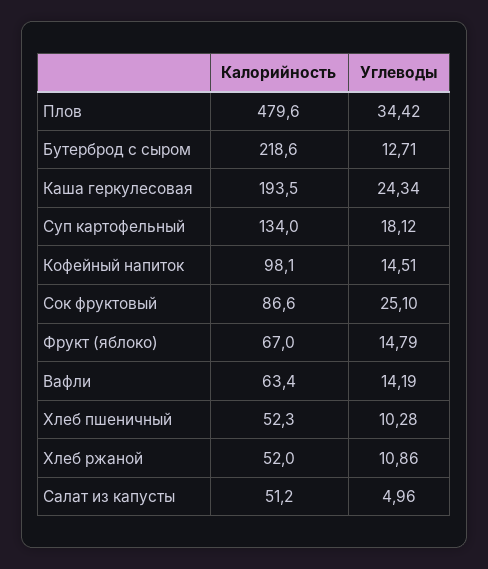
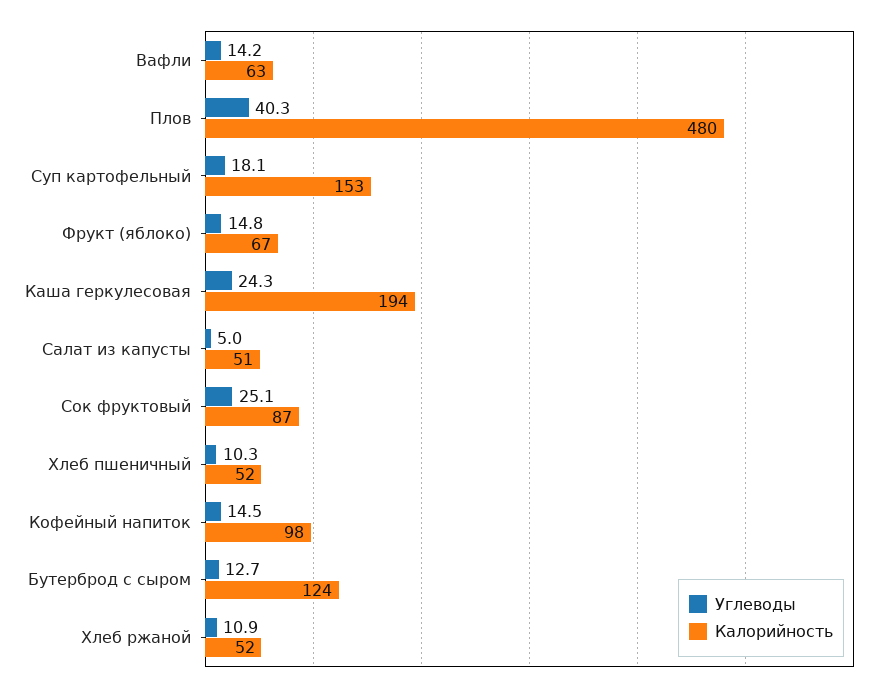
Углеводы, Плов: 34.42 -> 40.3
Калорийность, Бутерброд с сыром: 218.6 -> 124
Калорийность, Суп картофельный: 134 -> 153

